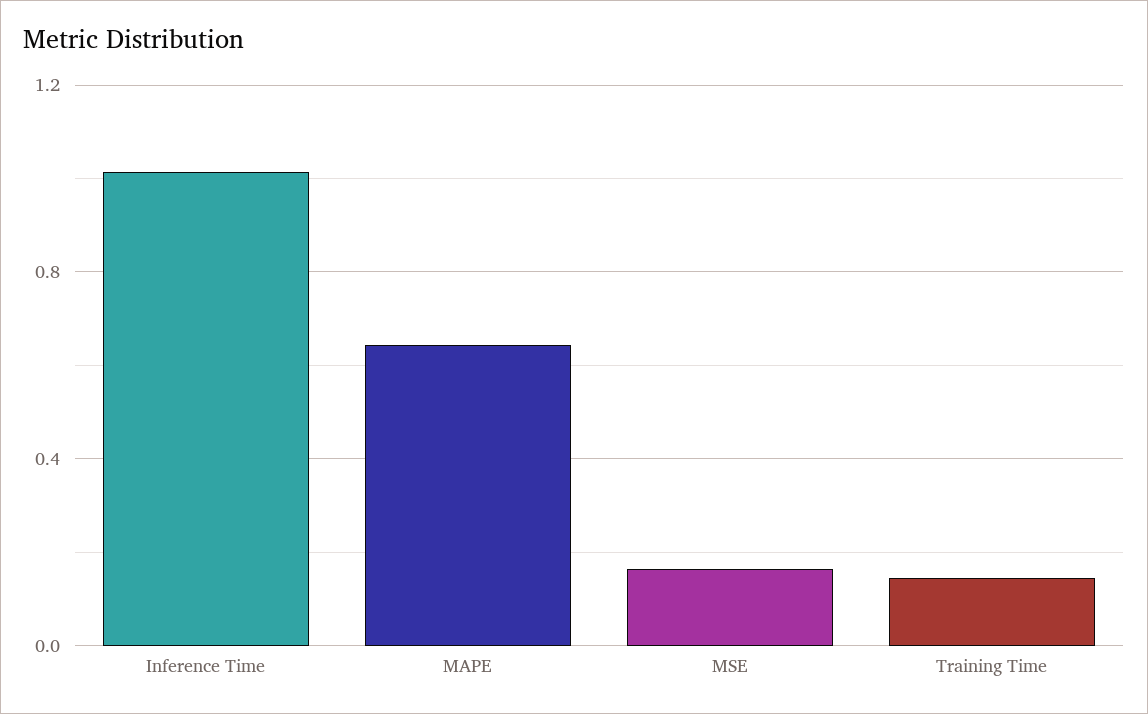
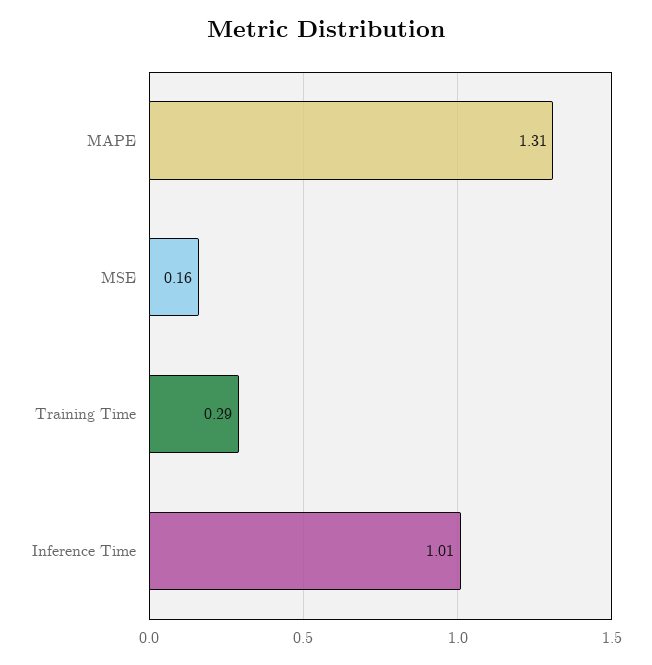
MAPE: 0.65 -> 1.31
Training Time: 0.15 -> 0.29

